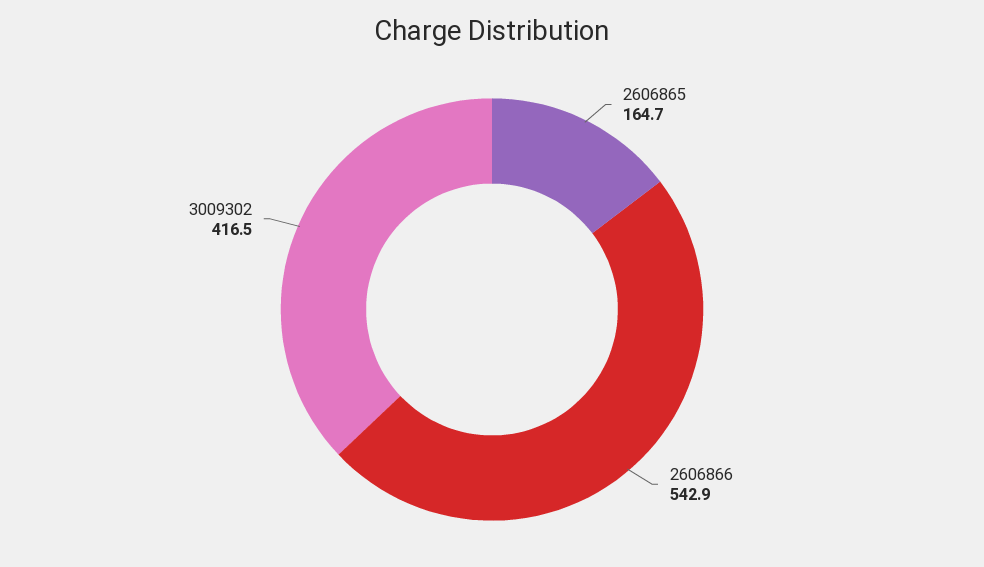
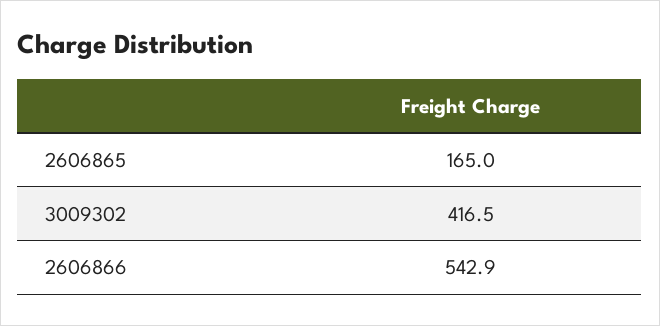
2606865: 164.7 -> 165

